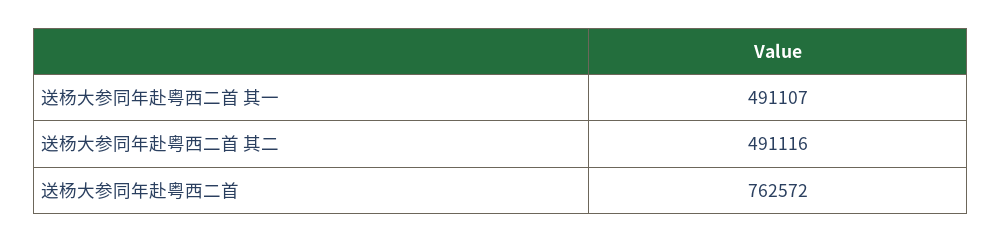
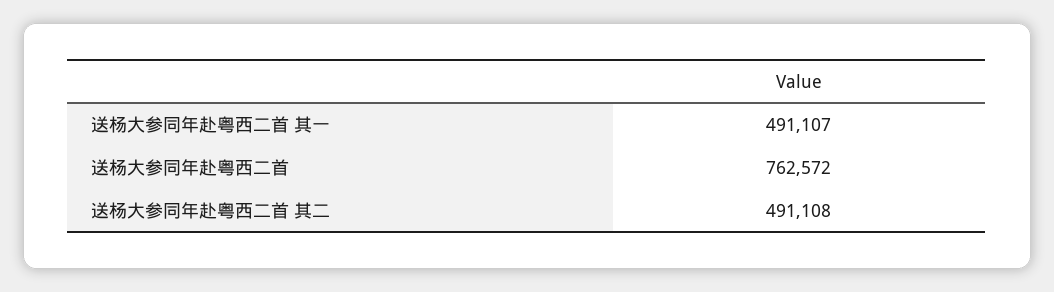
送杨大参同年赴粤西二首 其二: 491116 -> 491108

